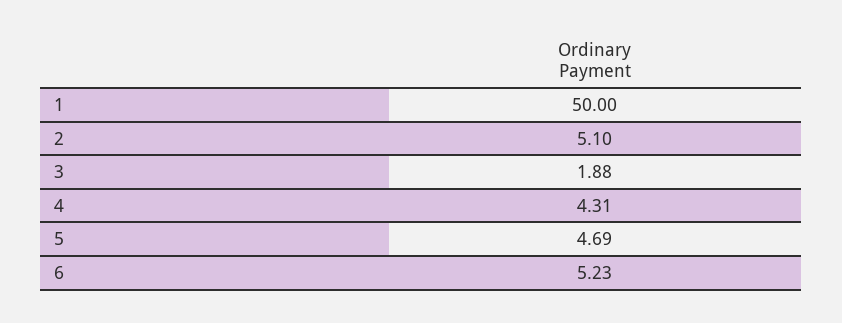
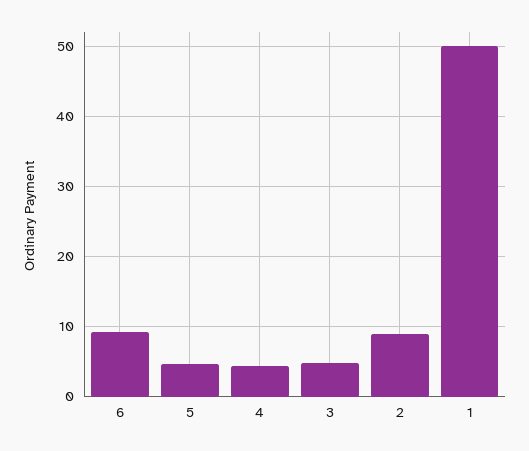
2: 5.1 -> 9
3: 1.88 -> 5
6: 5.23 -> 9

